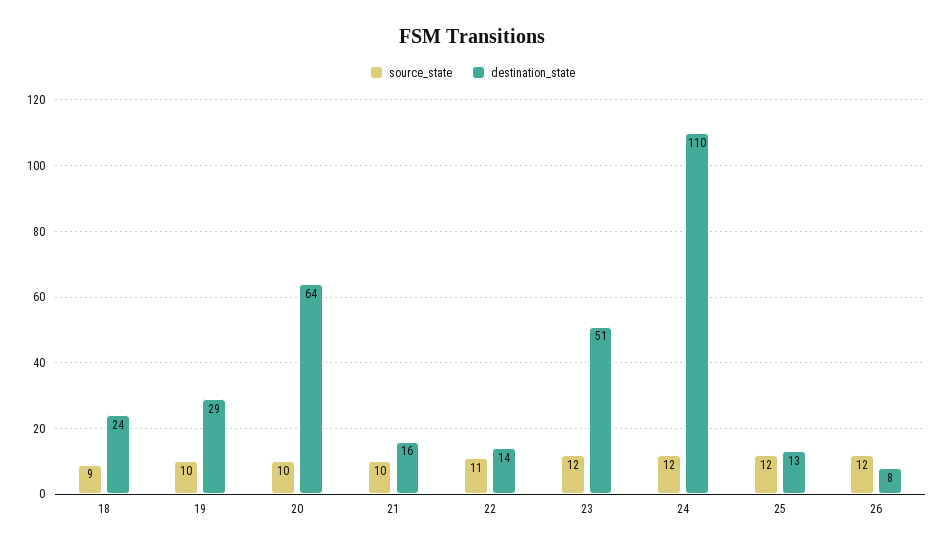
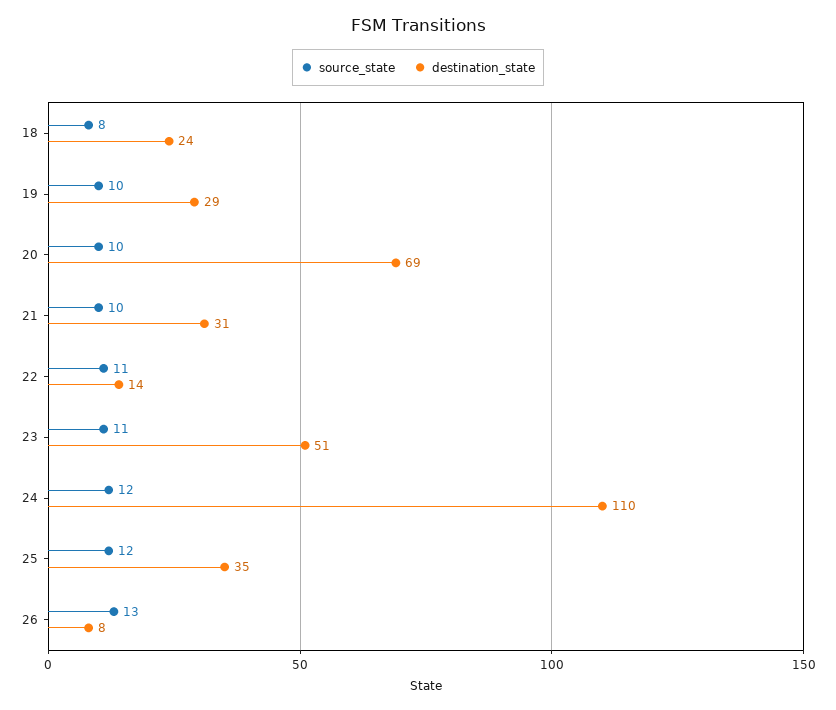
source_state, 18: 9 -> 8
destination_state, 20: 64 -> 69
destination_state, 21: 16 -> 31
source_state, 23: 12 -> 11
destination_state, 25: 13 -> 35
source_state, 26: 12 -> 13

